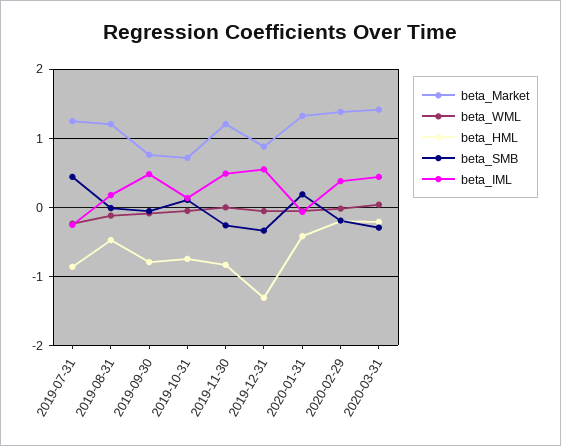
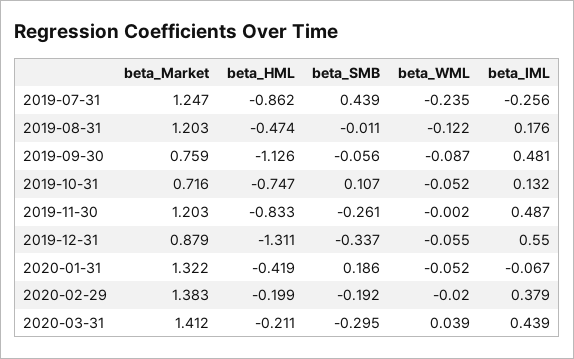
beta_HML, 2019-09-30: -0.8 -> -1.126

